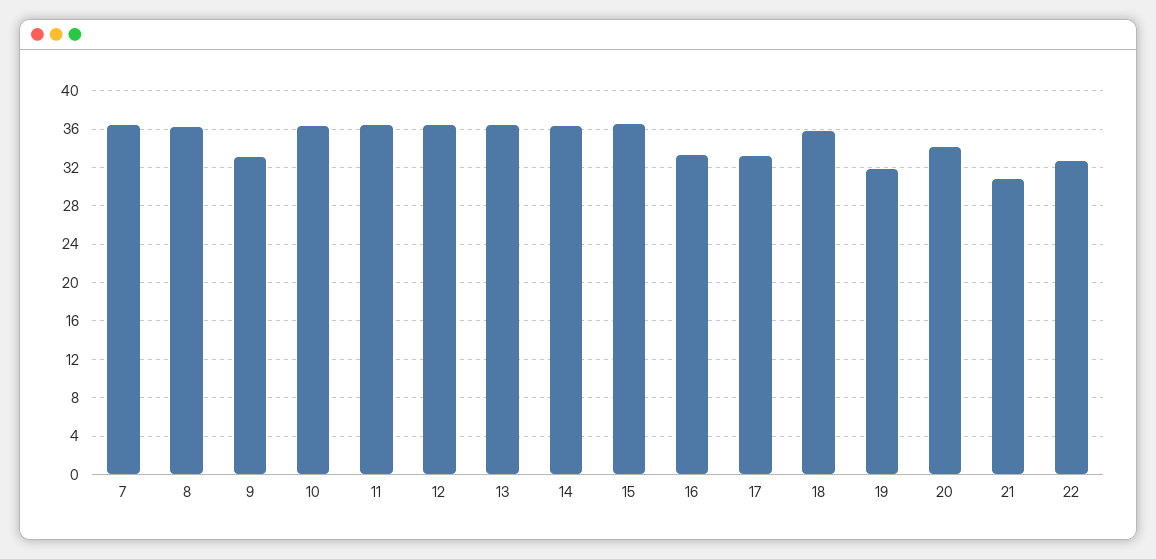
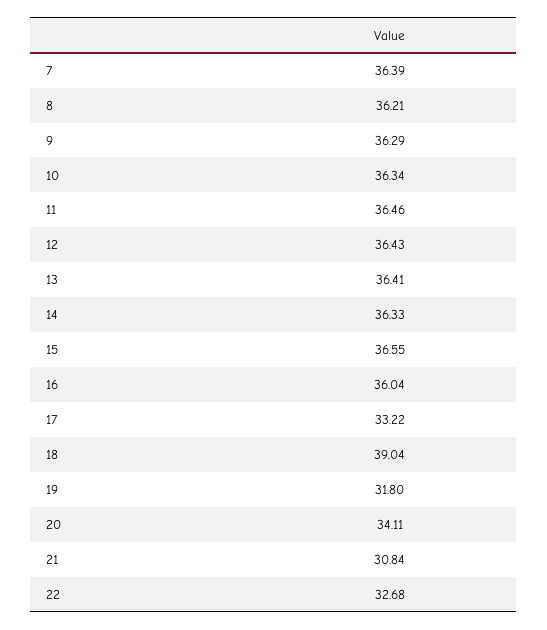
9: 33 -> 36.29
16: 33 -> 36.04
18: 36 -> 39.04

